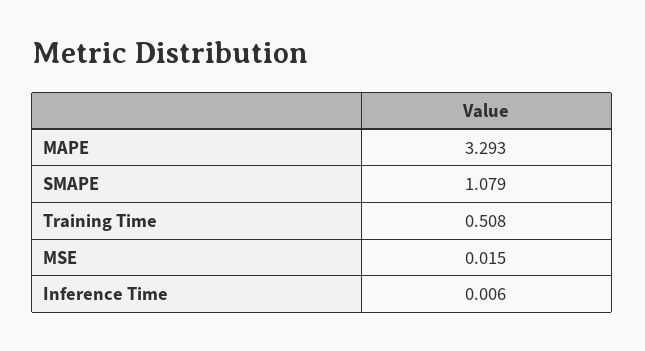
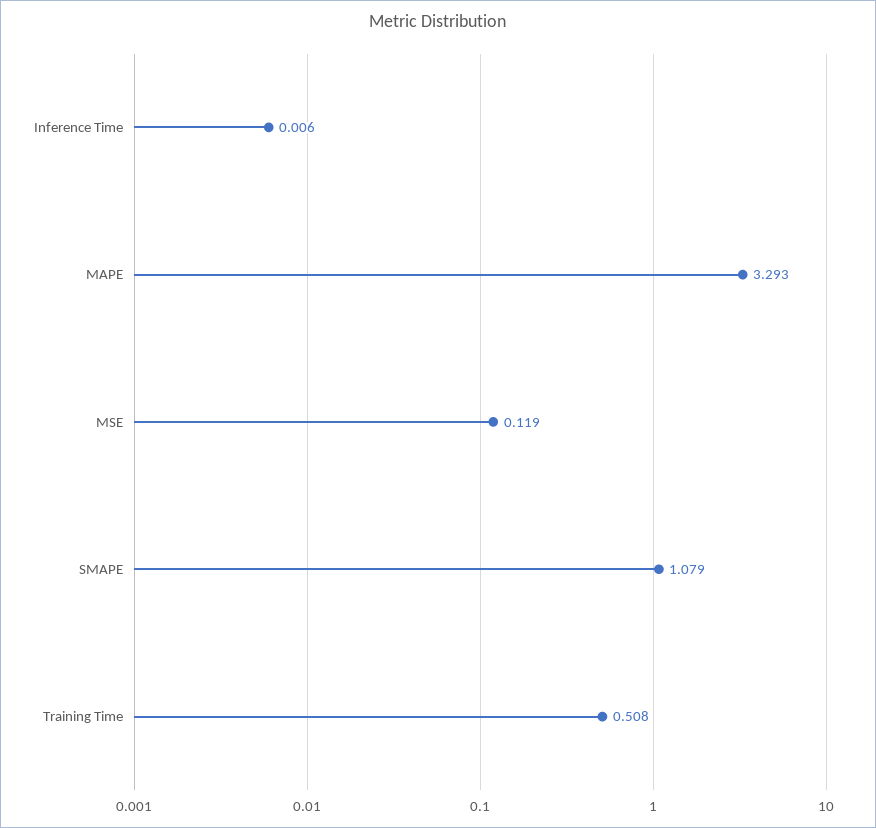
MSE: 0.015 -> 0.119

